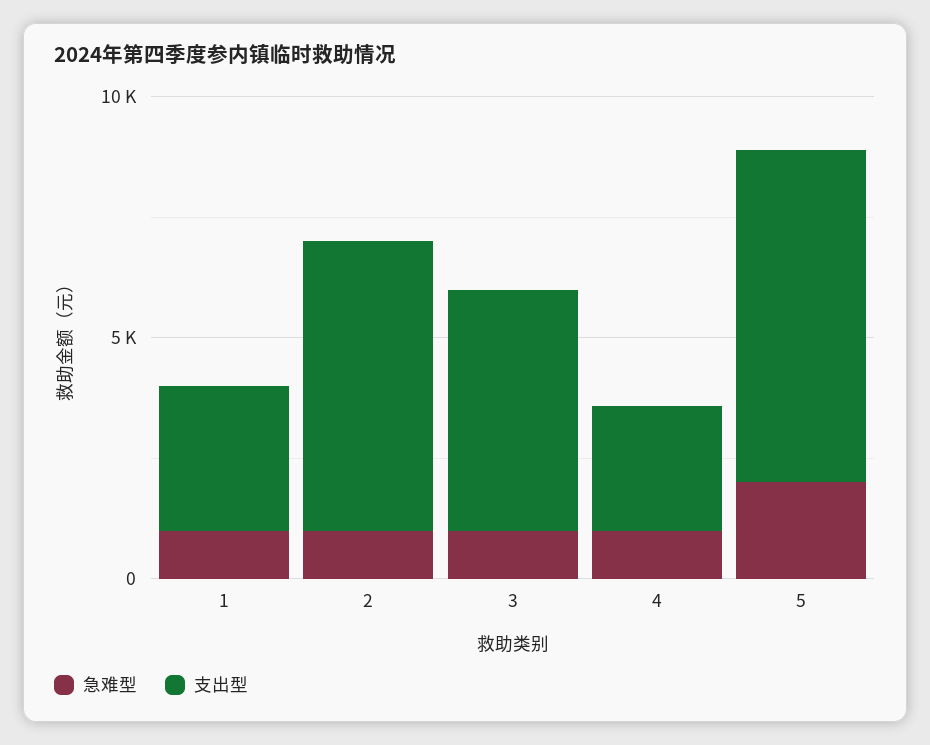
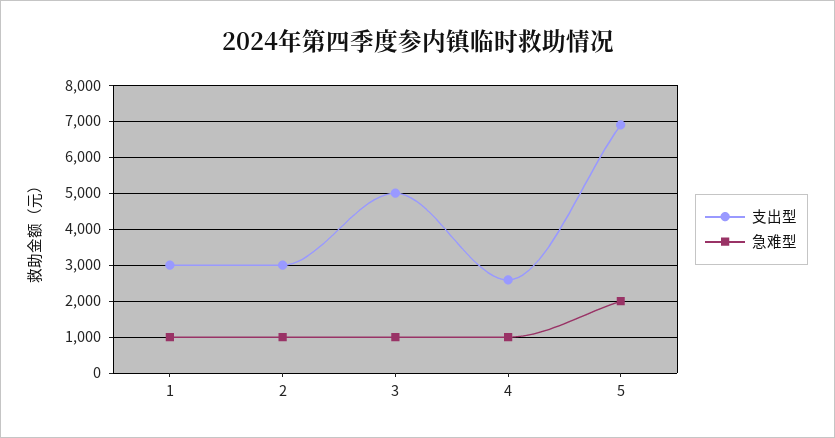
支出型, 2: 6000 -> 3000

